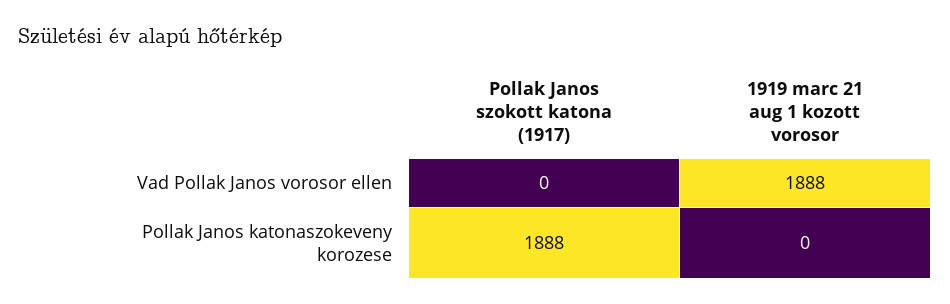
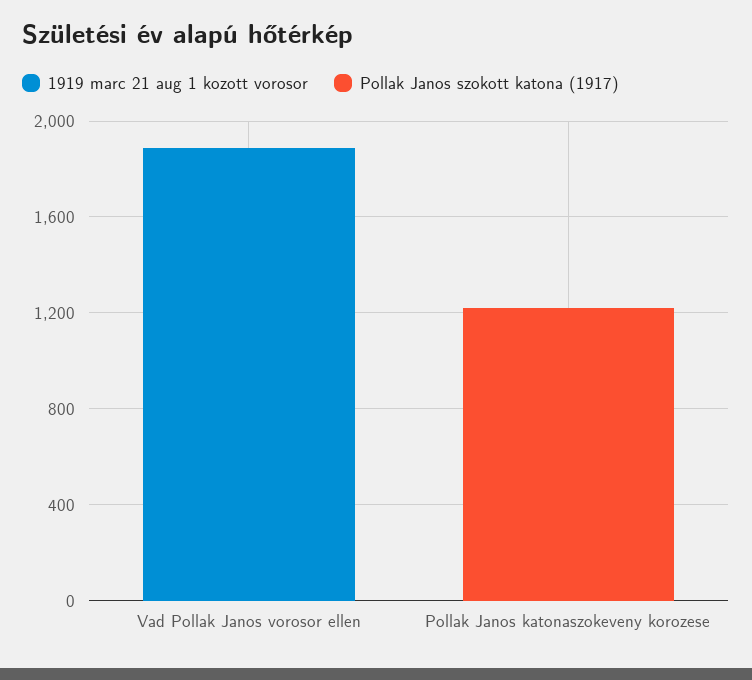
Pollak Janos szokott katona (1917), Pollak Janos katonaszokeveny korozese: 1888 -> 1200

